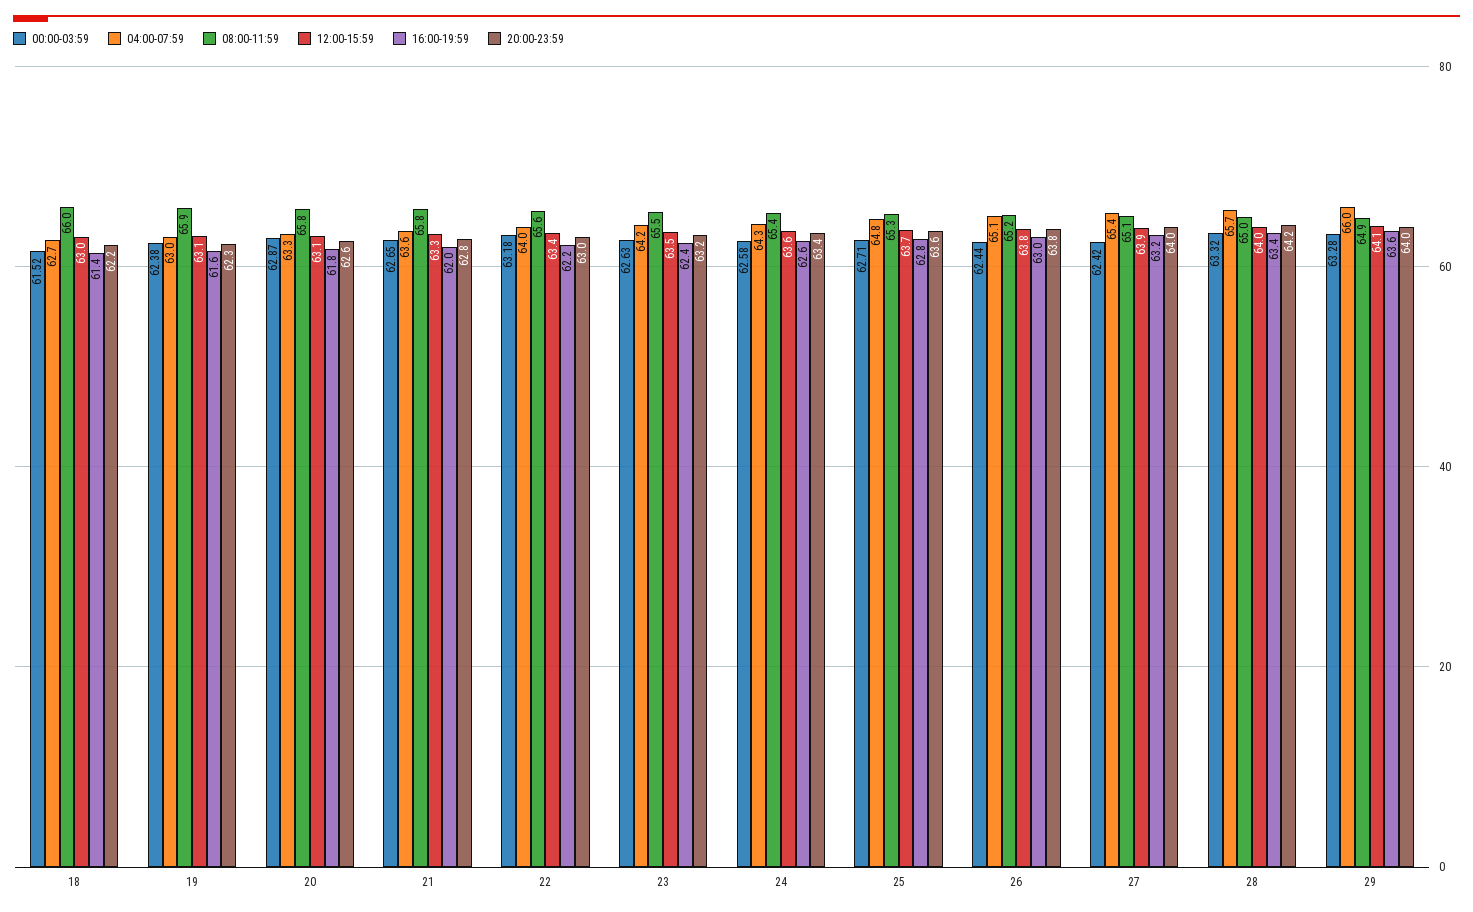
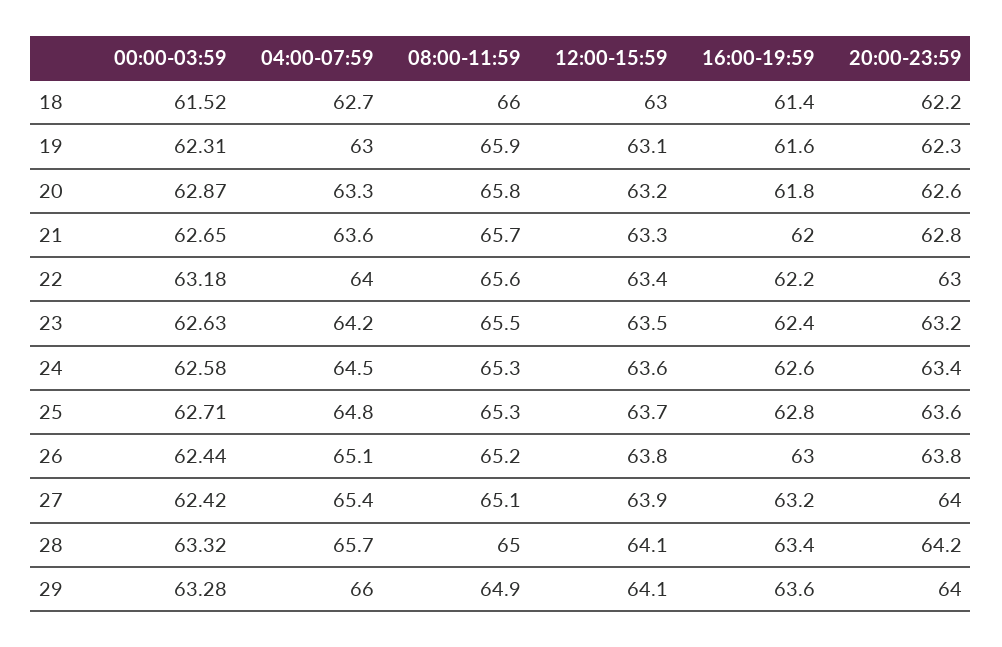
00:00-03:59, 19: 62.38 -> 62.31
12:00-15:59, 20: 63.1 -> 63.2
08:00-11:59, 21: 65.8 -> 65.7
04:00-07:59, 24: 64.3 -> 64.5
08:00-11:59, 24: 65.4 -> 65.3
12:00-15:59, 28: 64 -> 64.1

